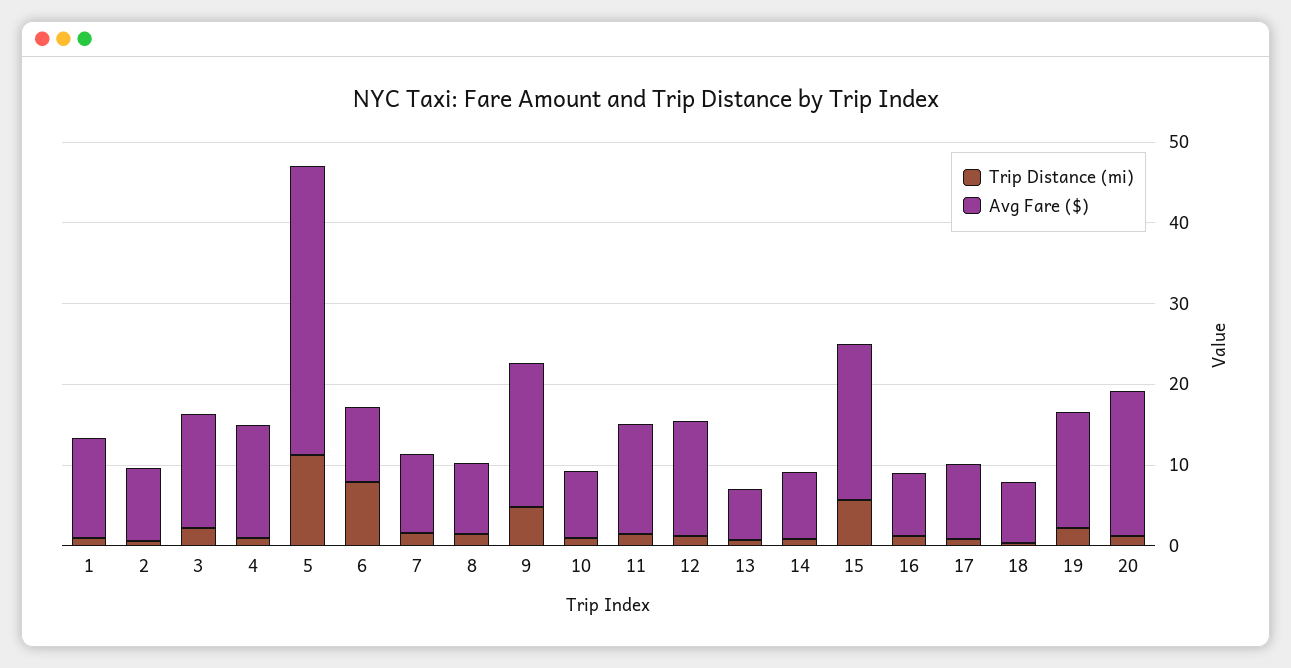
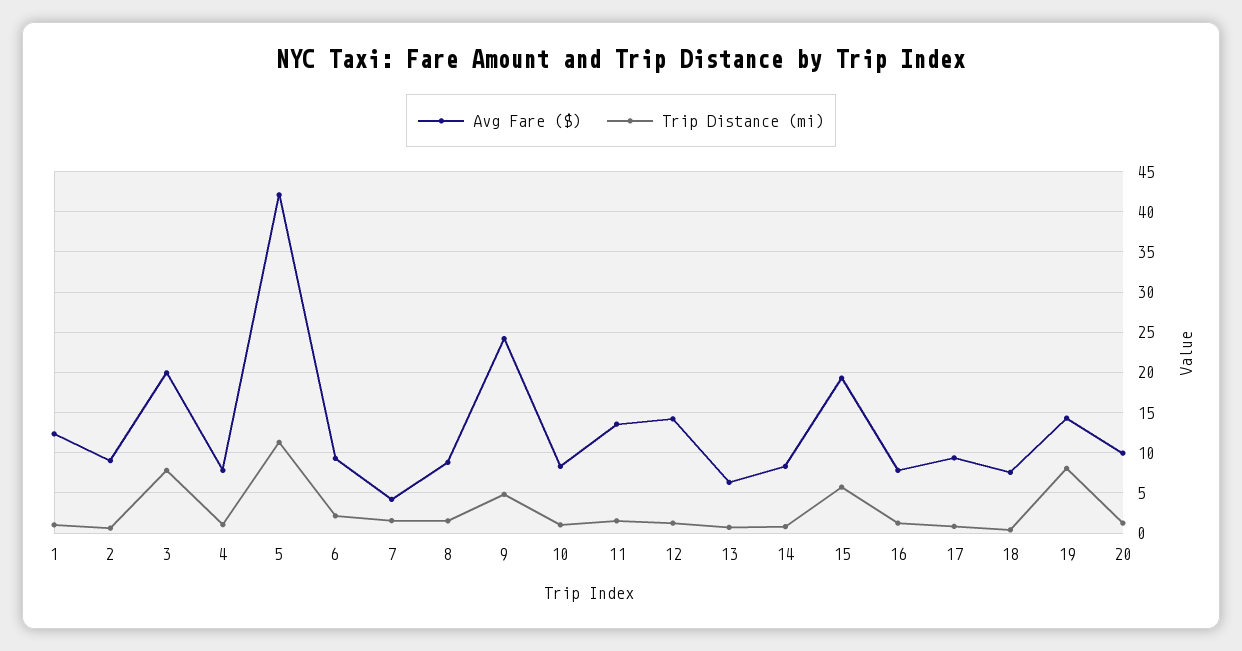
Trip Distance (mi), 3: 2 -> 8
Avg Fare ($), 3: 14 -> 20
Avg Fare ($), 4: 14 -> 8
Avg Fare ($), 5: 36 -> 42
Trip Distance (mi), 6: 8 -> 2
Avg Fare ($), 7: 10 -> 4
Avg Fare ($), 9: 18 -> 24
Trip Distance (mi), 19: 2 -> 8
Avg Fare ($), 20: 18 -> 10

